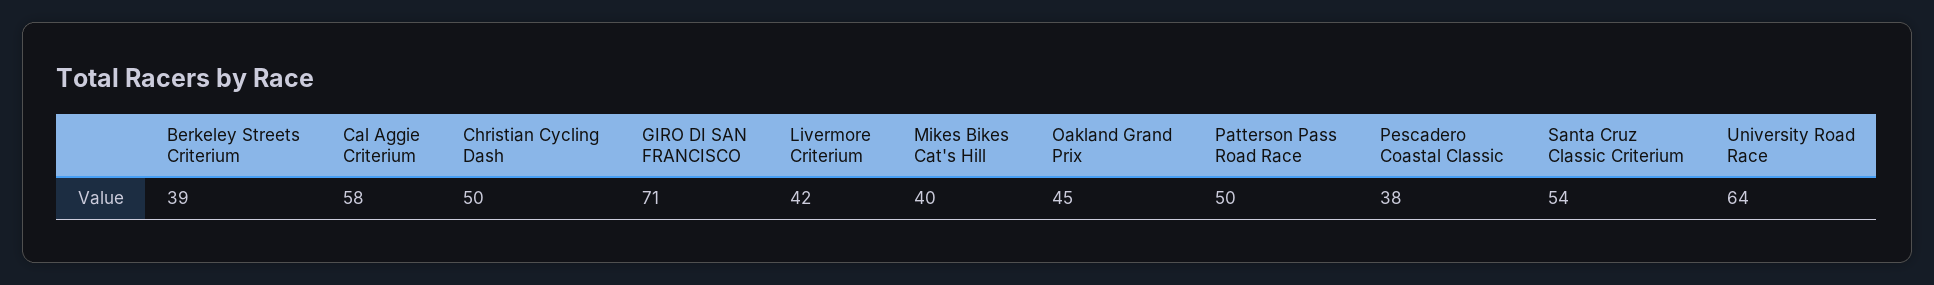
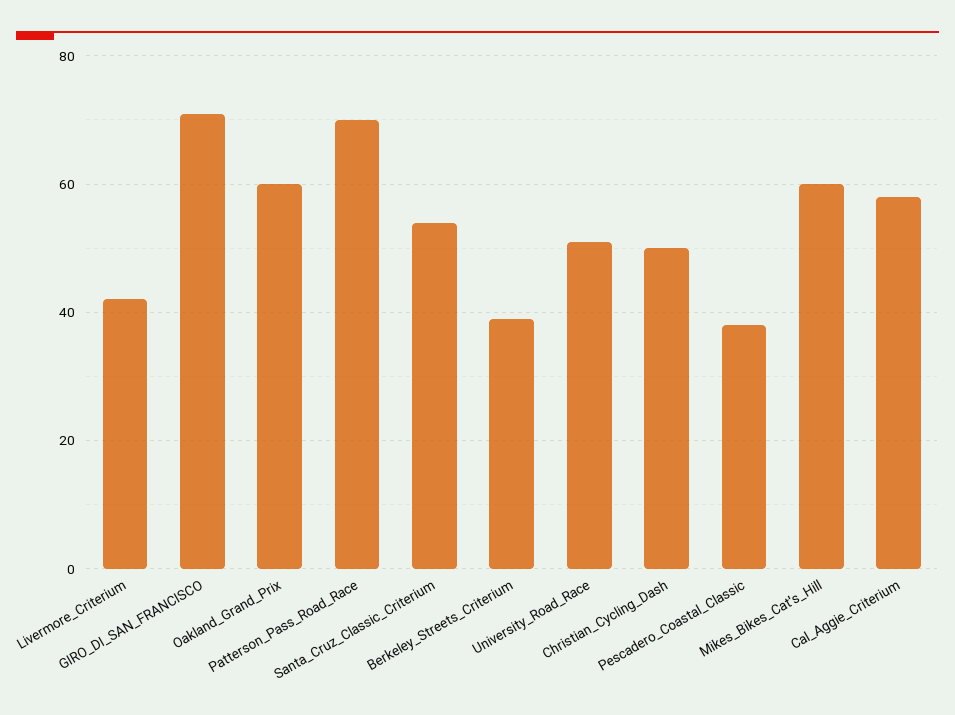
Mikes Bikes Cat's Hill: 40 -> 60
Oakland Grand Prix: 45 -> 60
Patterson Pass Road Race: 50 -> 70
University Road Race: 64 -> 50

